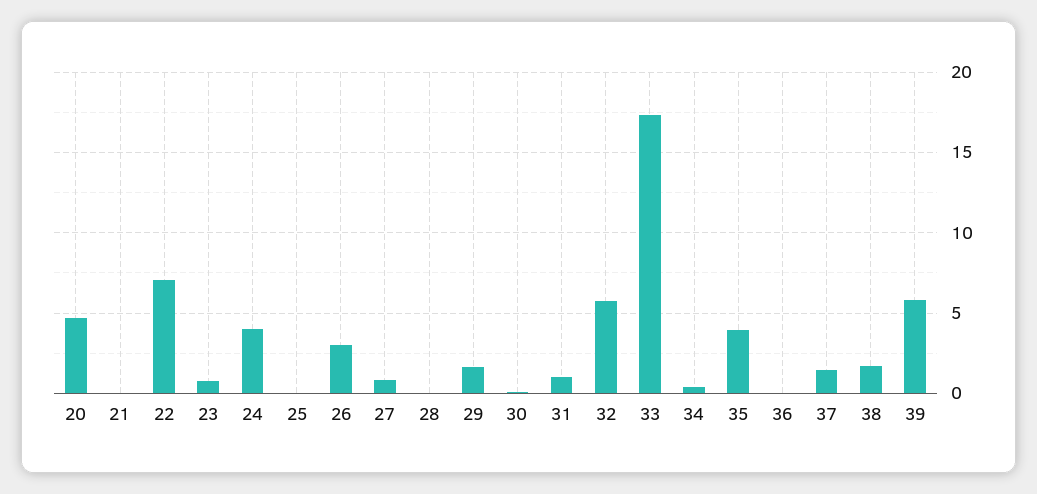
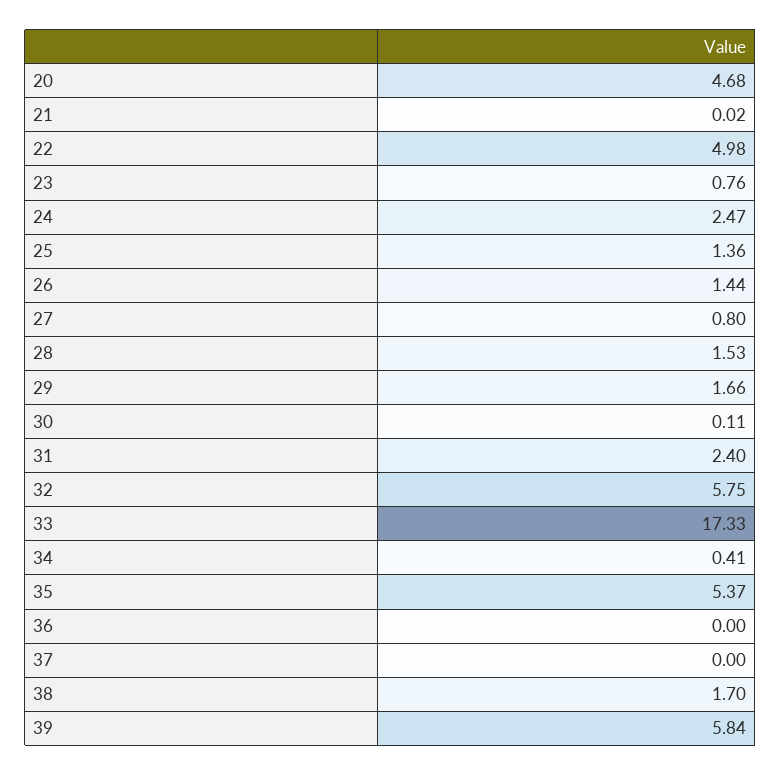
22: 7 -> 4.98
24: 4 -> 2.47
25: 0 -> 1.36
26: 3 -> 1.44
28: 0 -> 1.53
31: 1 -> 2.4
35: 4 -> 5.37
37: 1.5 -> 0

